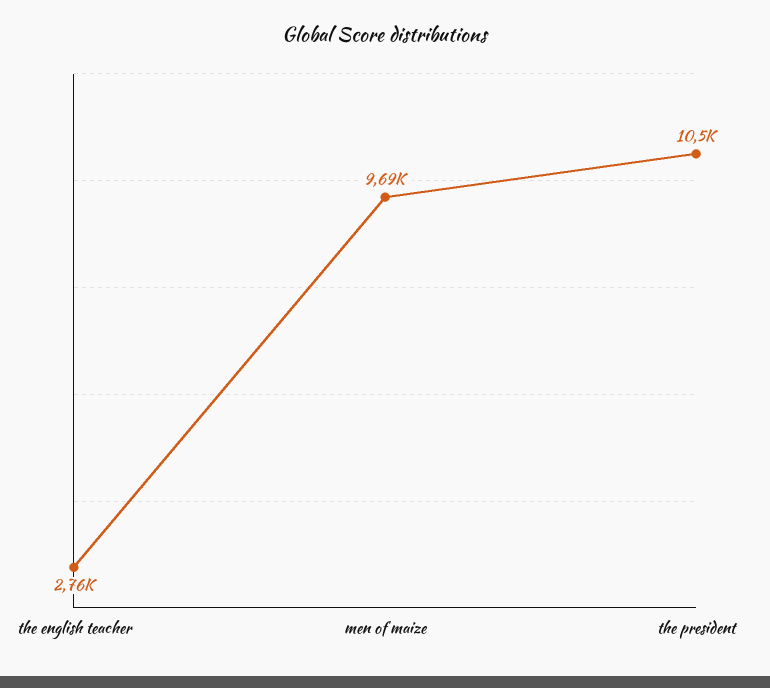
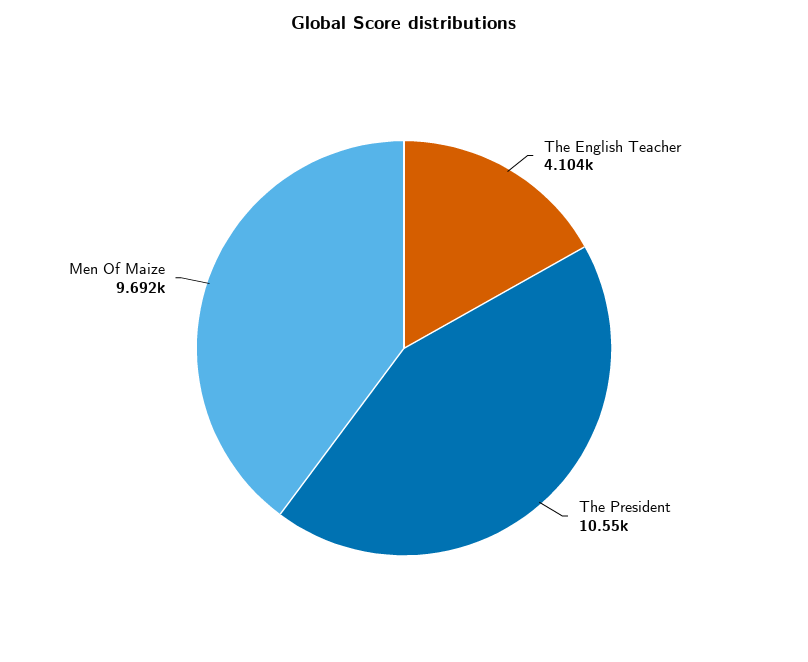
the english teacher: 2760 -> 4104

